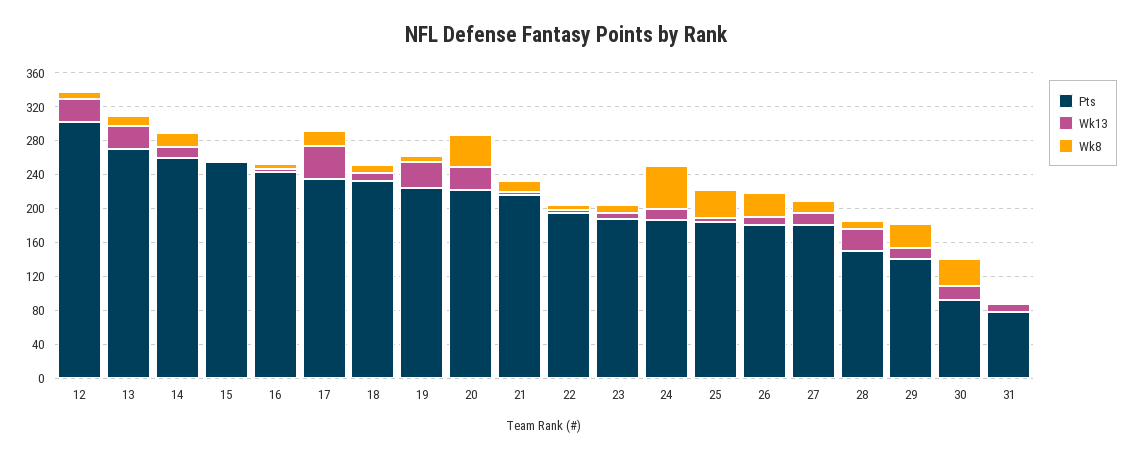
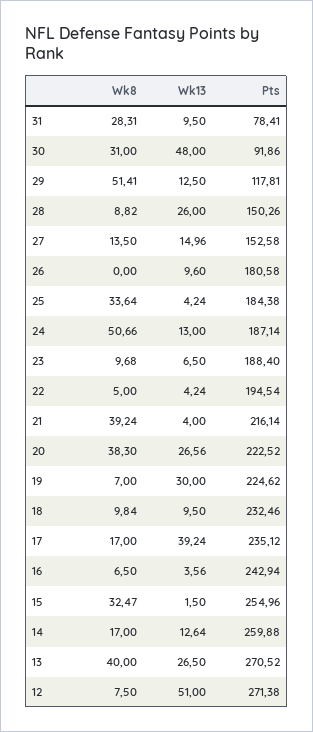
Pts, 12: 300 -> 271.38
Wk13, 12: 30 -> 51
Wk8, 13: 10 -> 40
Wk8, 15: 0 -> 32.47
Wk8, 21: 10 -> 39.24
Wk8, 26: 30 -> 0
Pts, 27: 180 -> 152.58
Pts, 29: 140 -> 117.81
Wk8, 29: 30 -> 51.41
Wk13, 30: 20 -> 48
Wk8, 31: 0 -> 28.31

